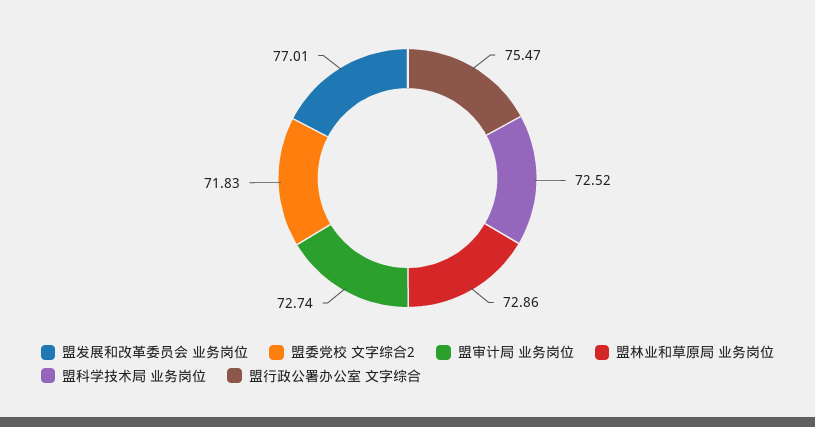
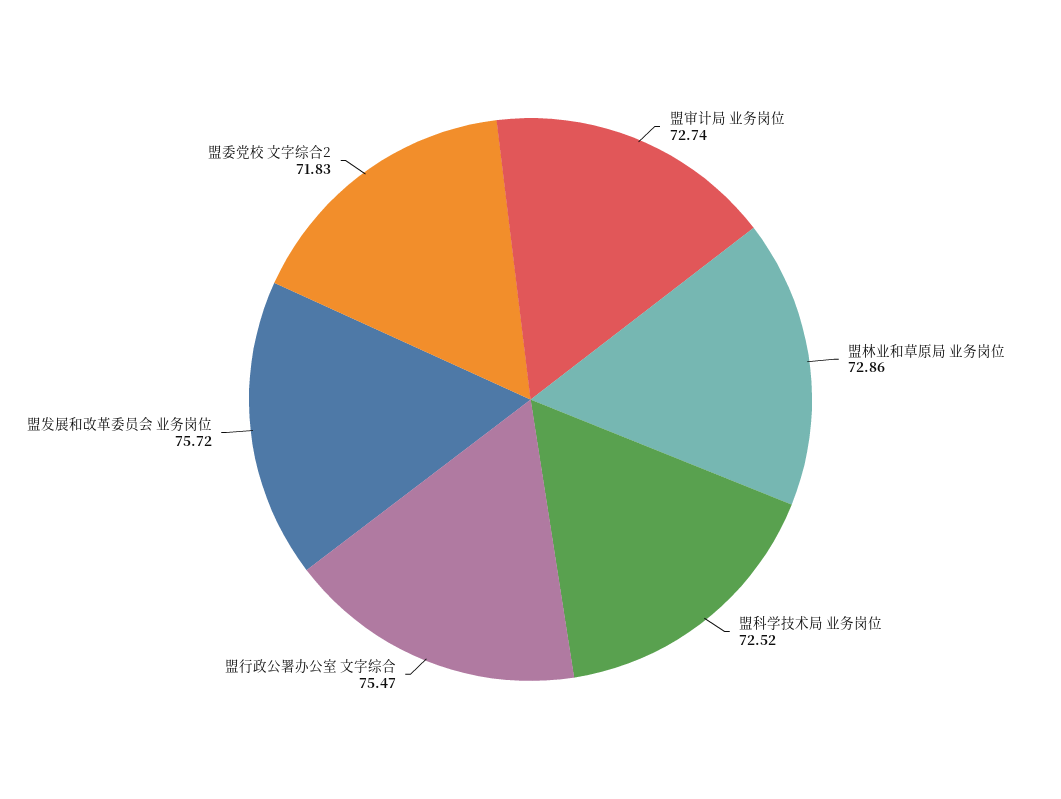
盟发展和改革委员会 业务岗位: 77.01 -> 75.72

